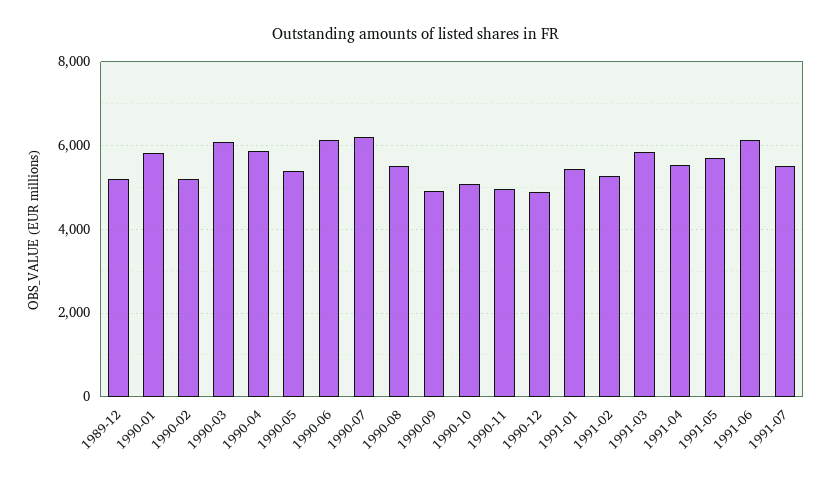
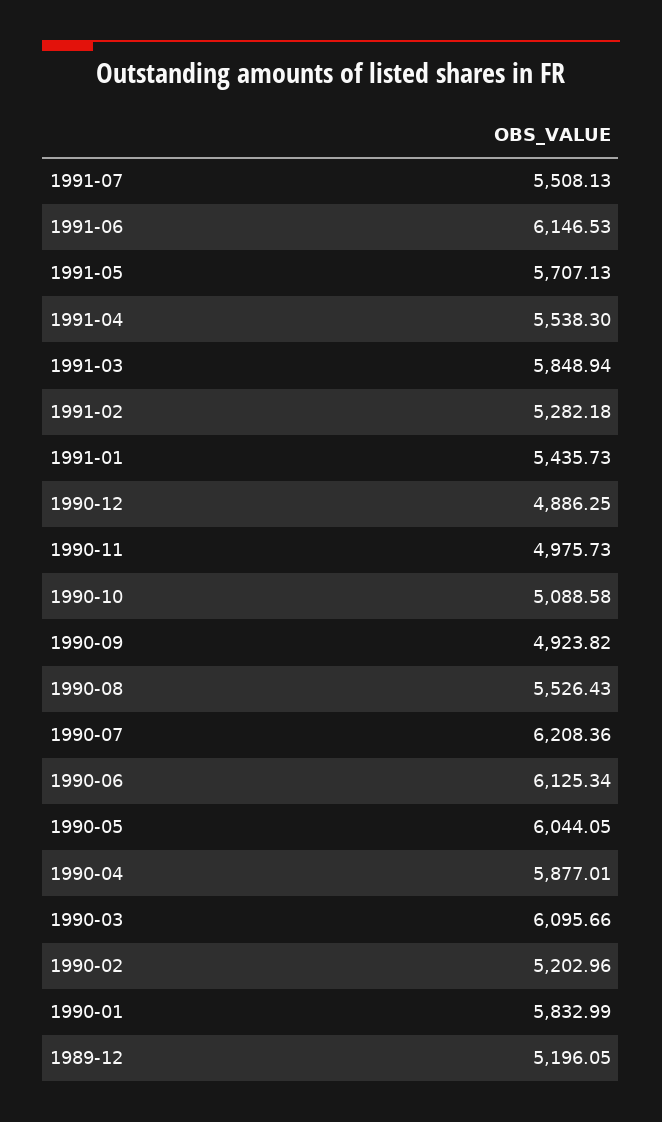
1990-05: 5400 -> 6044.05

